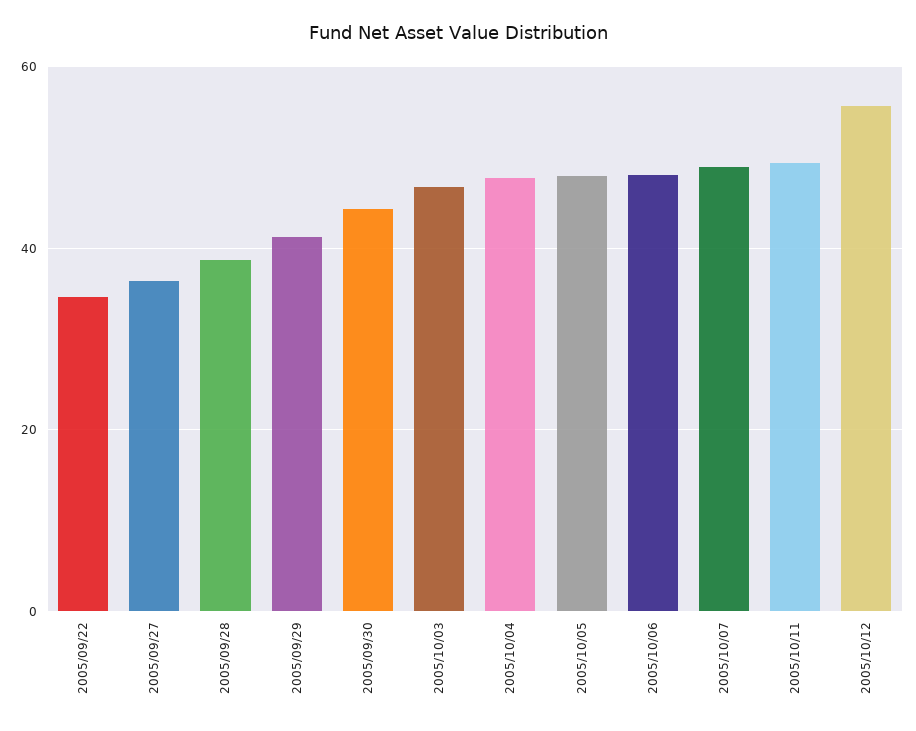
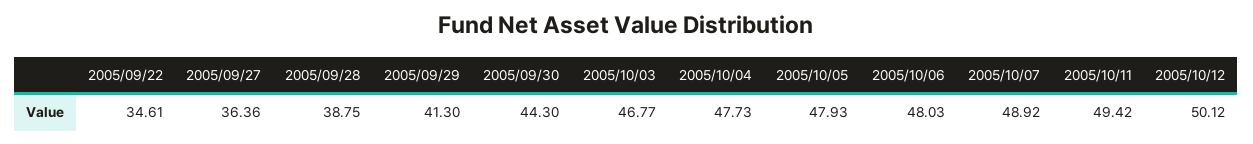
2005/10/12: 56 -> 50.12

